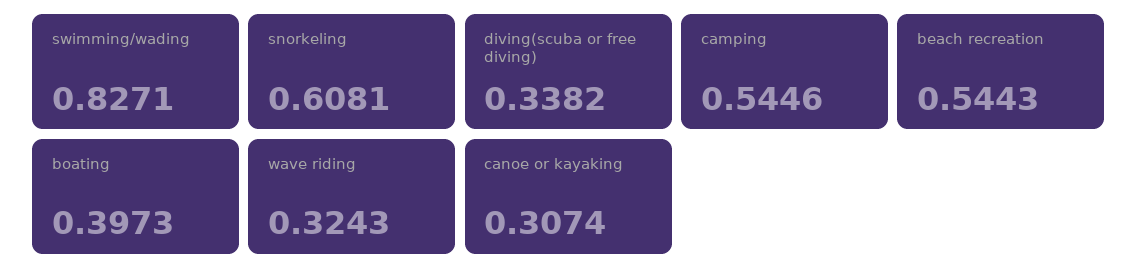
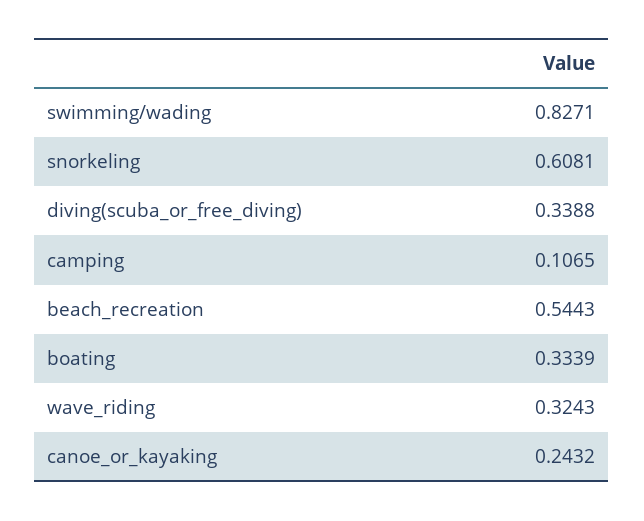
diving(scuba or free diving): 0.3382 -> 0.3388
camping: 0.5446 -> 0.1065
boating: 0.3973 -> 0.3339
canoe or kayaking: 0.3074 -> 0.2432

